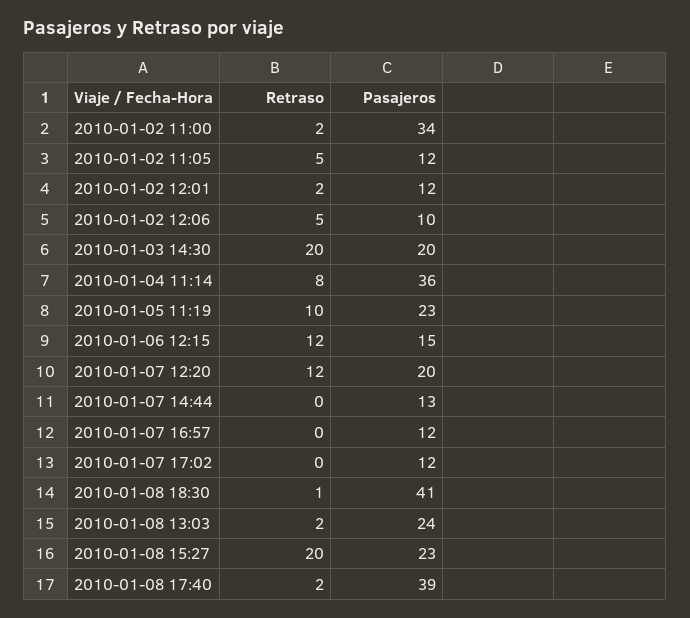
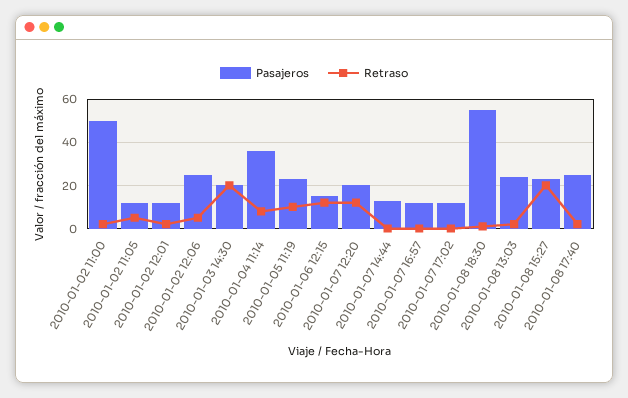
Pasajeros, 2010-01-02 11:00: 34 -> 50
Pasajeros, 2010-01-02 12:06: 10 -> 25
Pasajeros, 2010-01-08 18:30: 41 -> 55
Pasajeros, 2010-01-08 17:40: 39 -> 25

